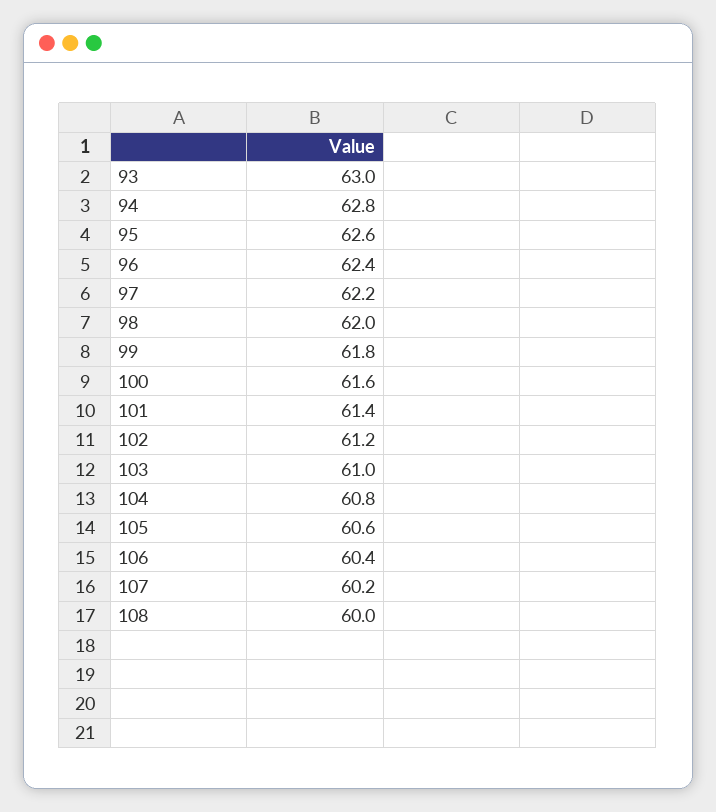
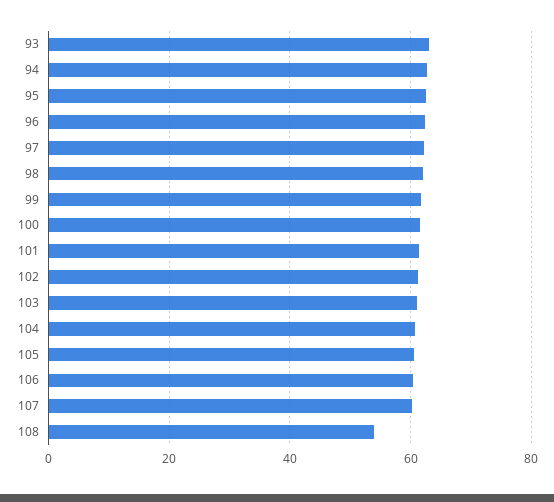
108: 60 -> 54

